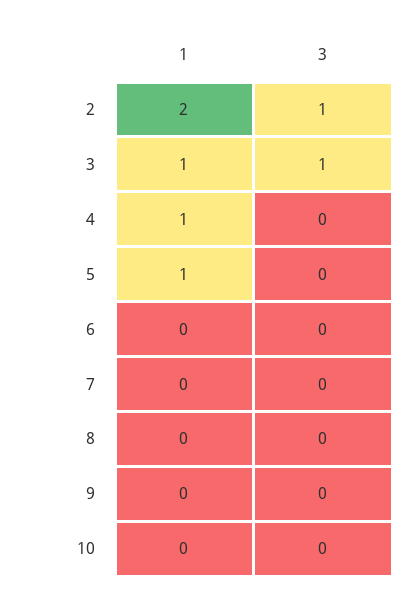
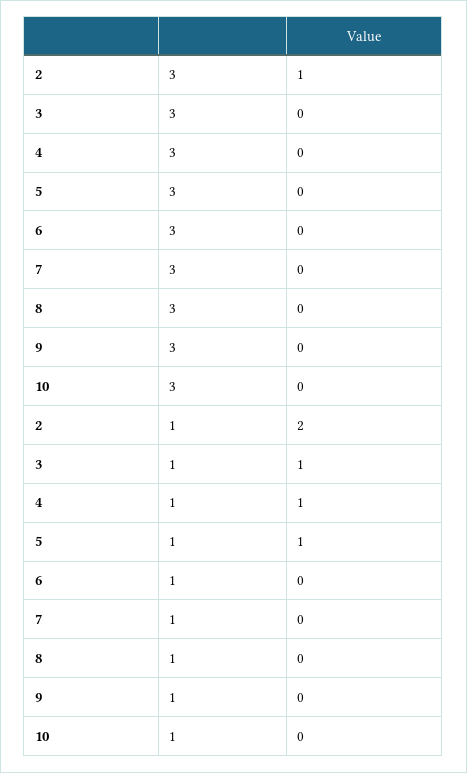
3, 3: 1 -> 0

